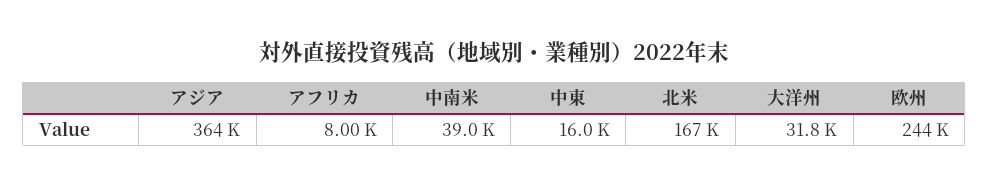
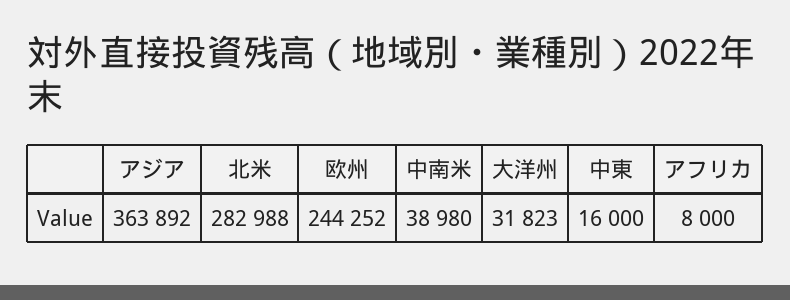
北米: 167000 -> 282988

